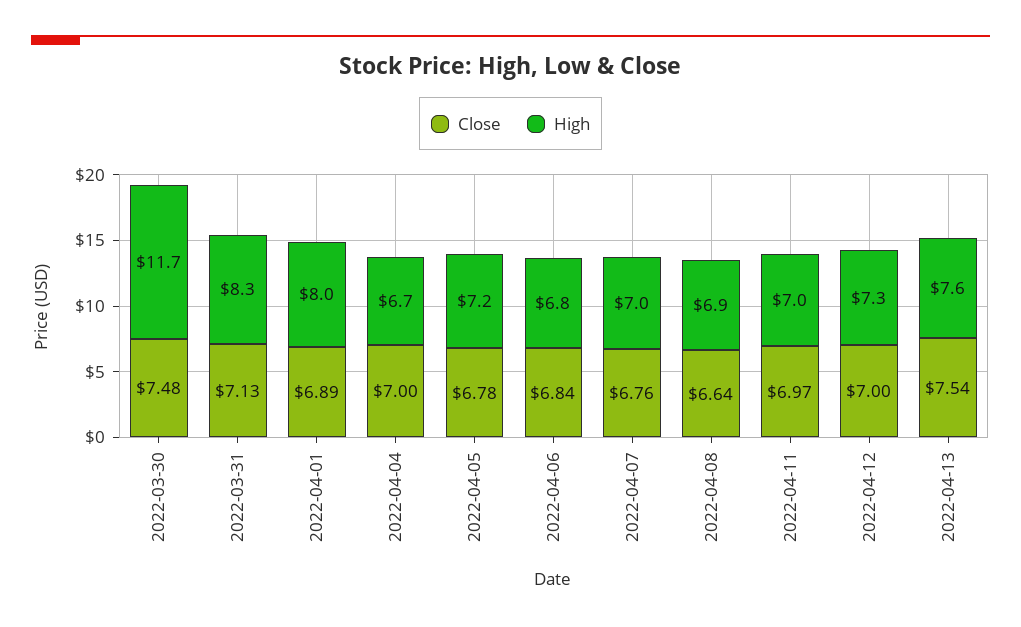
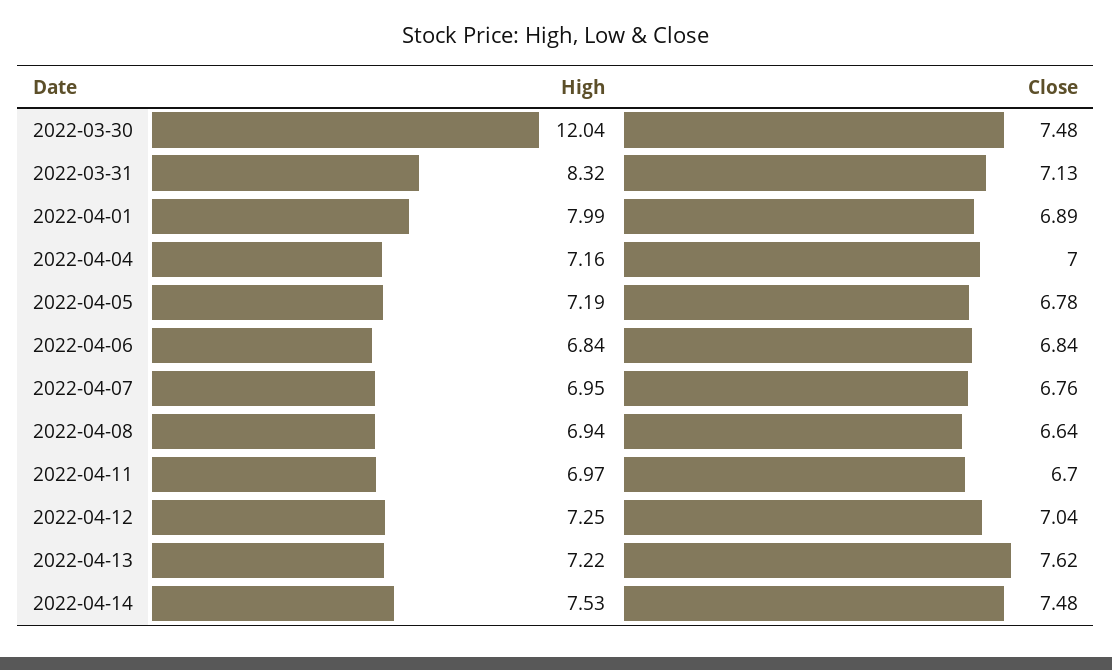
High, 2022-03-30: 11.7 -> 12.04
High, 2022-04-04: 6.7 -> 7.16
Close, 2022-04-11: 6.97 -> 6.7
Close, 2022-04-12: 7 -> 7.04
Close, 2022-04-13: 7.54 -> 7.62
High, 2022-04-13: 7.6 -> 7.22
High, 2022-04-14: none -> 7.53
Close, 2022-04-14: none -> 7.48

